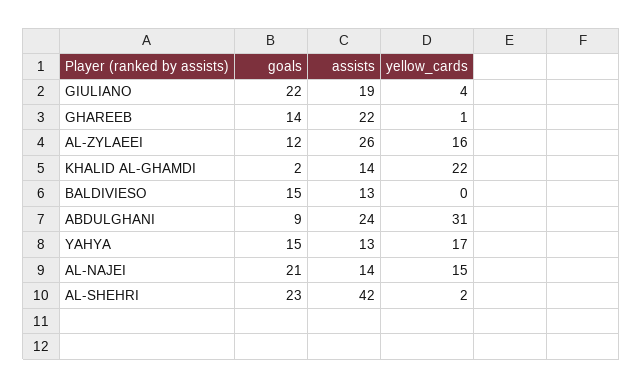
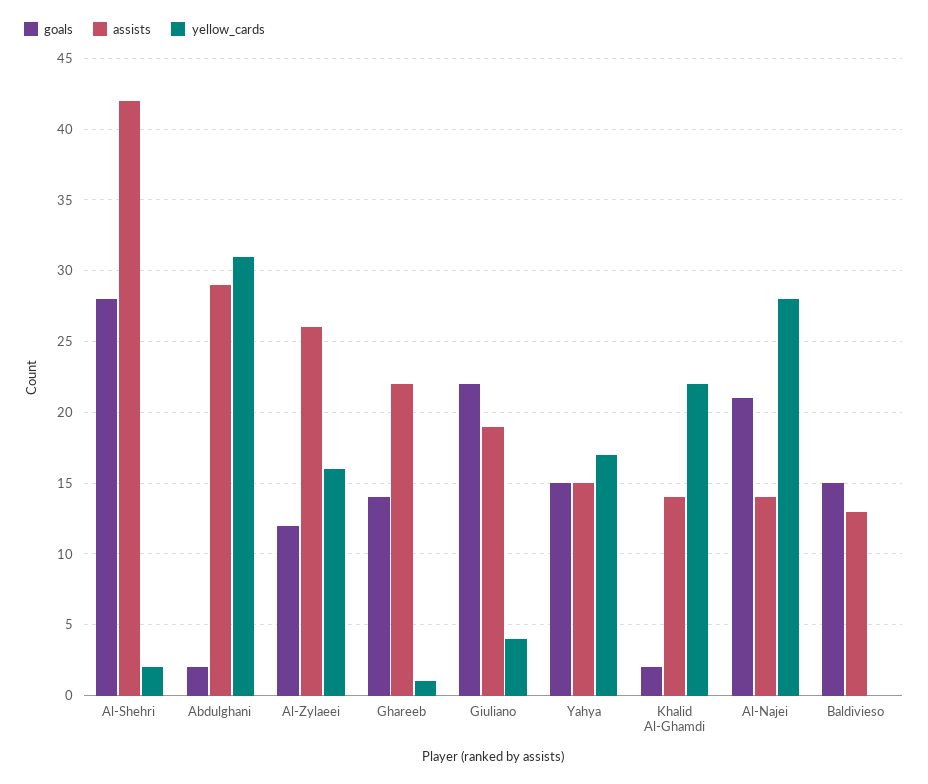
goals, ABDULGHANI: 9 -> 2
assists, ABDULGHANI: 24 -> 29
assists, YAHYA: 13 -> 15
yellow_cards, AL-NAJEI: 15 -> 28
goals, AL-SHEHRI: 23 -> 28

